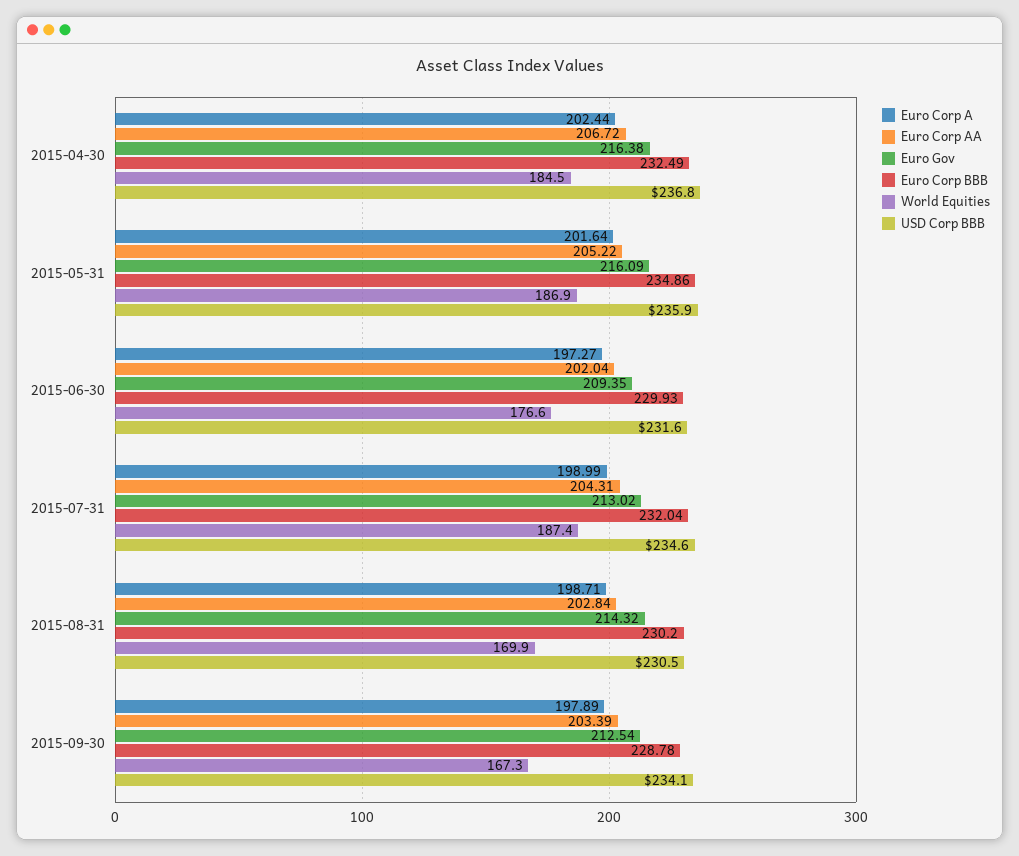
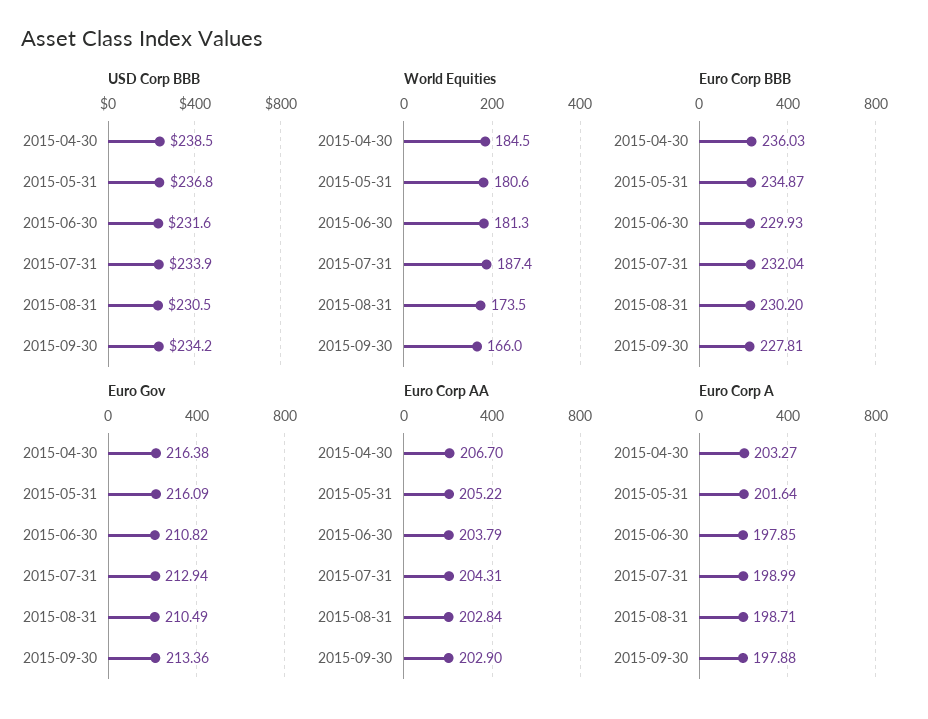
Euro Corp A, 2015-04-30: 202.44 -> 203.27
Euro Corp AA, 2015-04-30: 206.72 -> 206.7
Euro Corp BBB, 2015-04-30: 232.49 -> 236.03
USD Corp BBB, 2015-04-30: 236.8 -> 238.5
Euro Corp BBB, 2015-05-31: 234.86 -> 234.87
World Equities, 2015-05-31: 186.9 -> 180.6
USD Corp BBB, 2015-05-31: 235.9 -> 236.8
Euro Corp A, 2015-06-30: 197.27 -> 197.85
Euro Corp AA, 2015-06-30: 202.04 -> 203.79
Euro Gov, 2015-06-30: 209.35 -> 210.82
World Equities, 2015-06-30: 176.6 -> 181.3
Euro Gov, 2015-07-31: 213.02 -> 212.94
USD Corp BBB, 2015-07-31: 234.6 -> 233.9
Euro Gov, 2015-08-31: 214.32 -> 210.49
World Equities, 2015-08-31: 169.9 -> 173.5
Euro Corp A, 2015-09-30: 197.89 -> 197.88
Euro Corp AA, 2015-09-30: 203.39 -> 202.9
Euro Gov, 2015-09-30: 212.54 -> 213.36
Euro Corp BBB, 2015-09-30: 228.78 -> 227.81
World Equities, 2015-09-30: 167.3 -> 166
USD Corp BBB, 2015-09-30: 234.1 -> 234.2

